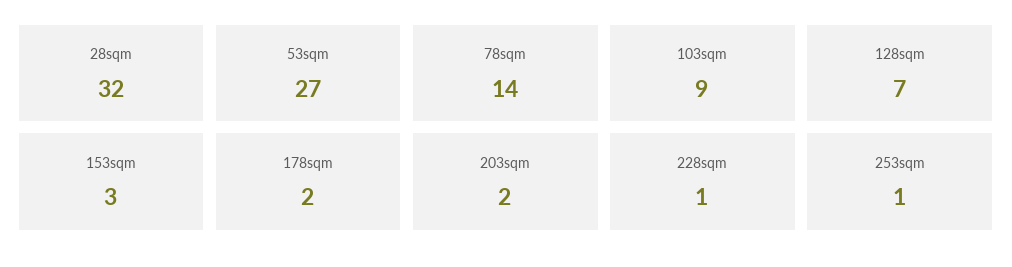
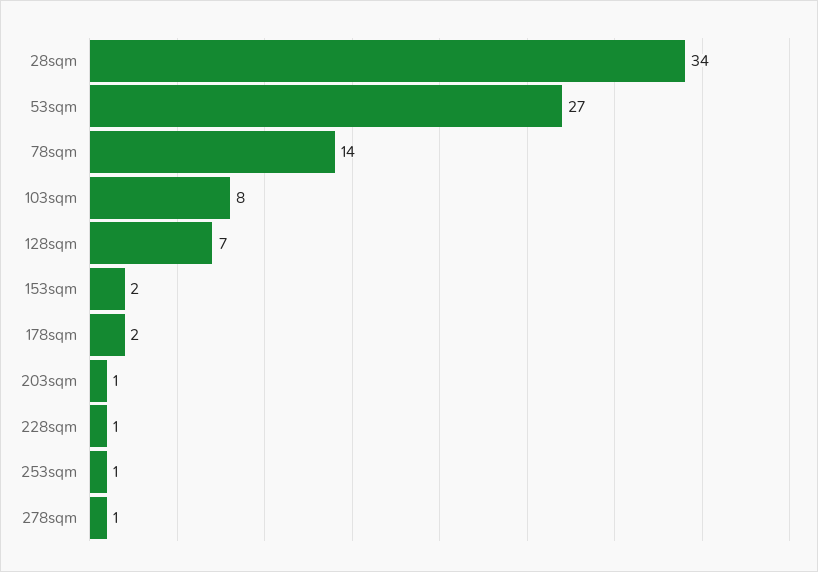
28sqm: 32 -> 34
103sqm: 9 -> 8
153sqm: 3 -> 2
203sqm: 2 -> 1
278sqm: none -> 1

